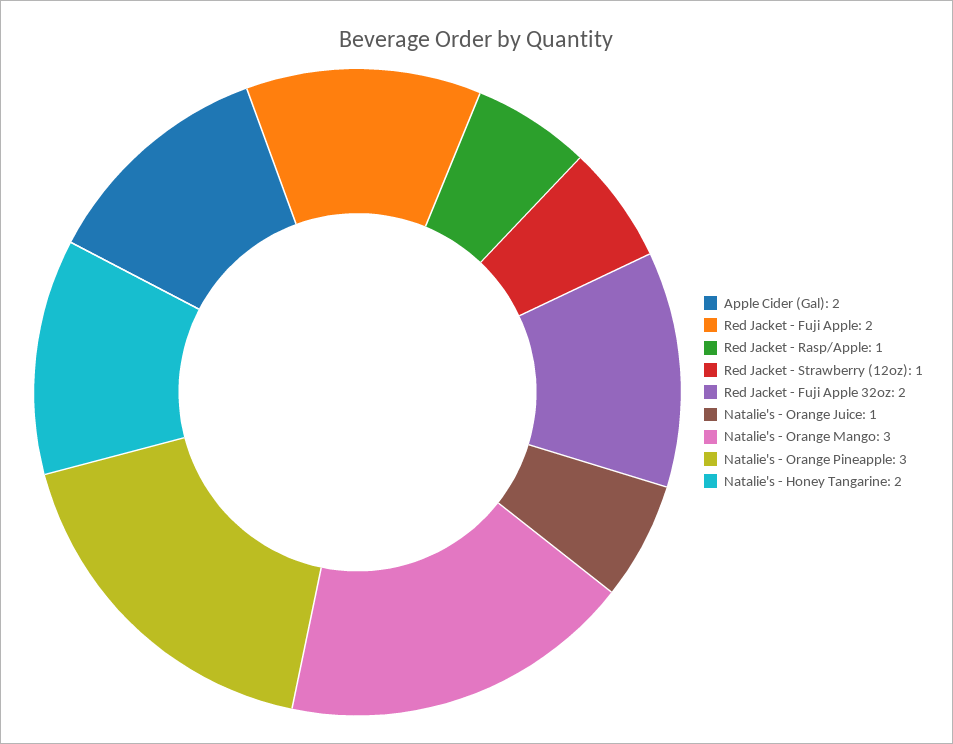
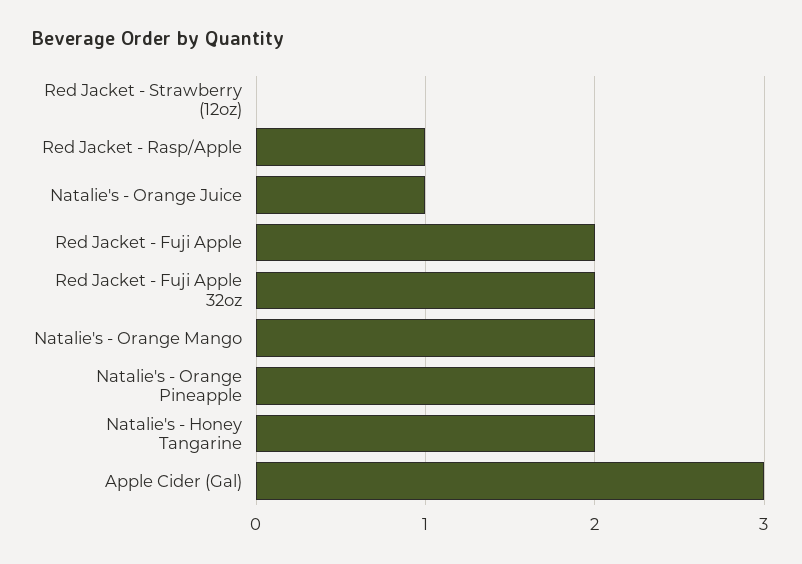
Apple Cider (Gal): 2 -> 3
Red Jacket - Strawberry (12oz): 1 -> 0
Natalie's - Orange Mango: 3 -> 2
Natalie's - Orange Pineapple: 3 -> 2

